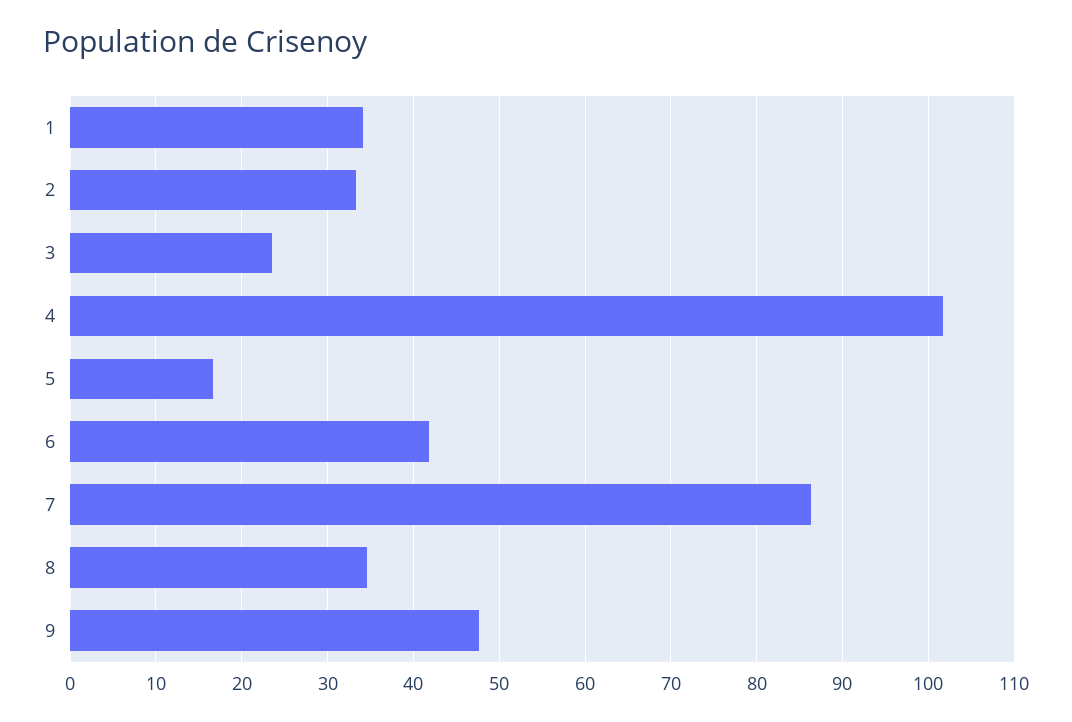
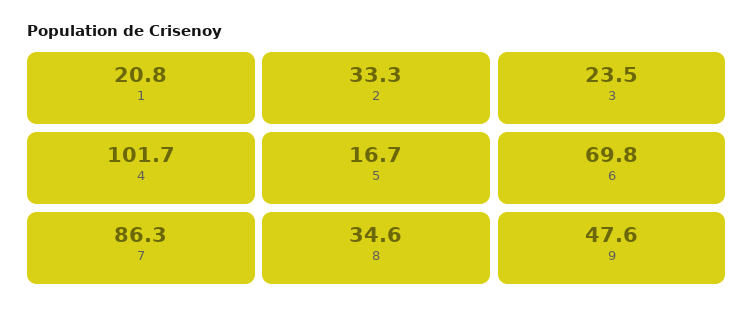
1: 34 -> 20.8
6: 42 -> 69.8

